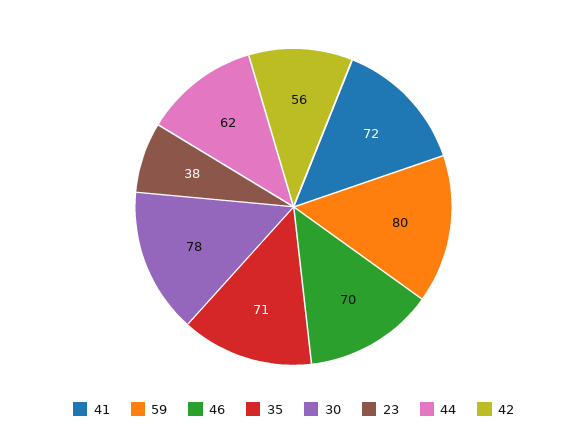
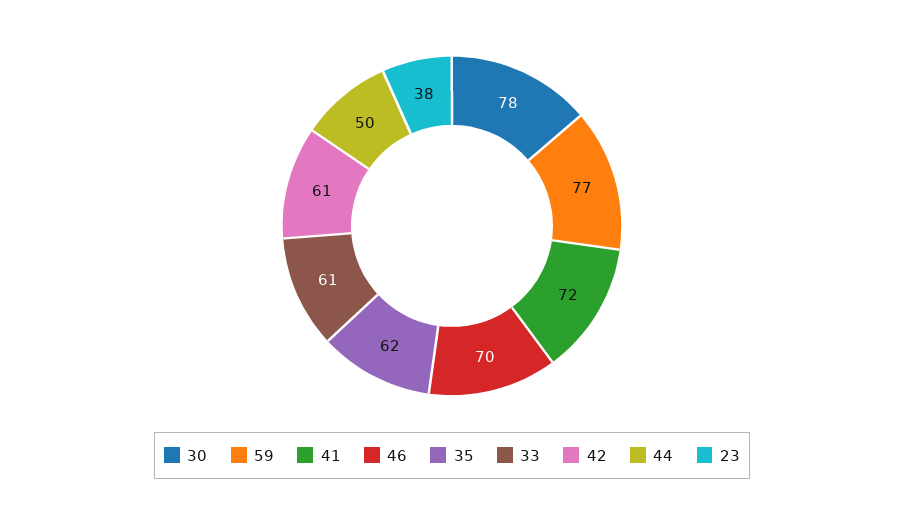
59: 80 -> 77
35: 71 -> 62
44: 62 -> 50
42: 56 -> 61
33: none -> 61

